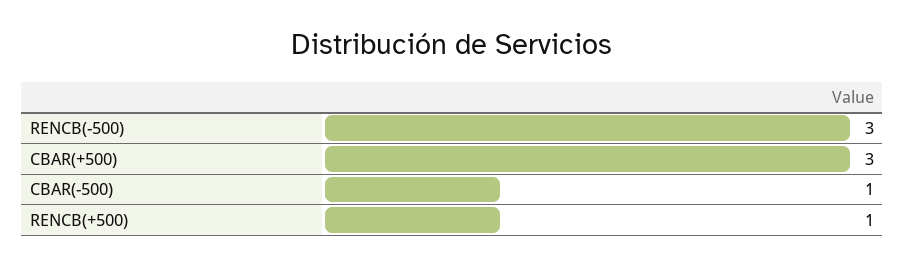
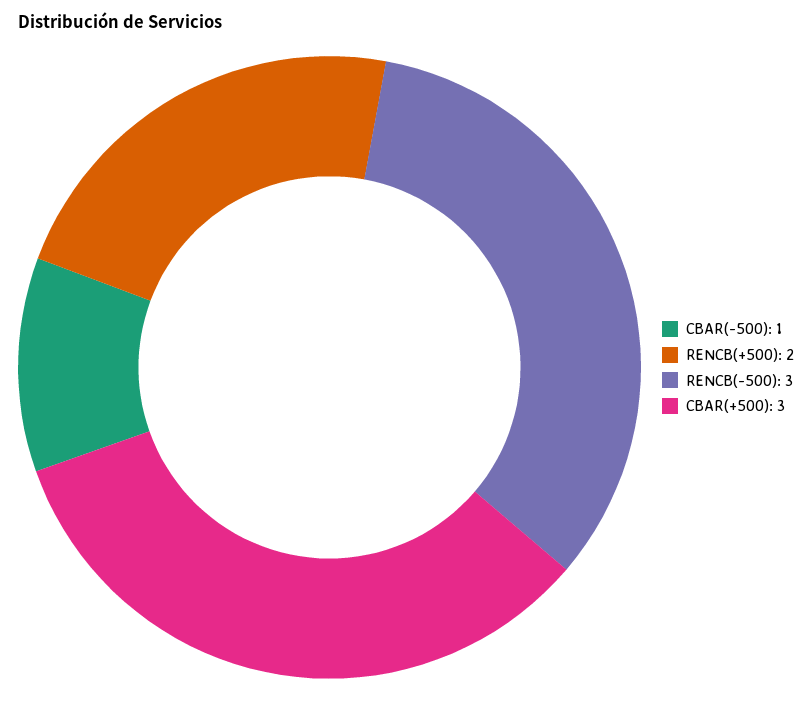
RENCB(+500): 1 -> 2

